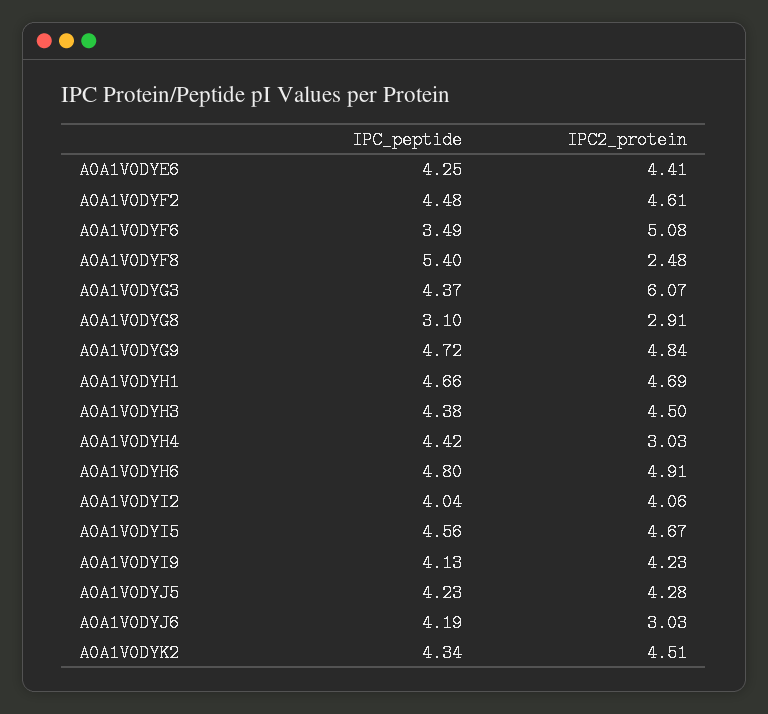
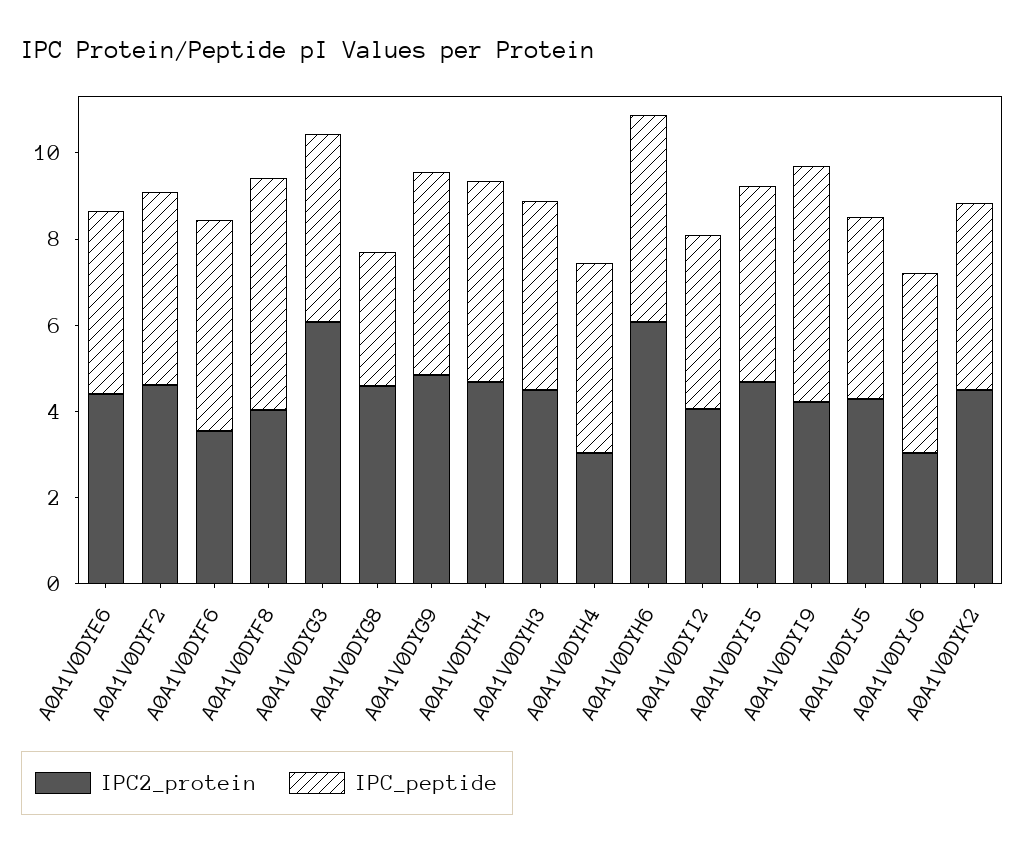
IPC_peptide, A0A1V0DYF6: 3.49 -> 5
IPC2_protein, A0A1V0DYF6: 5.08 -> 3.5
IPC2_protein, A0A1V0DYF8: 2.48 -> 4
IPC2_protein, A0A1V0DYG8: 2.91 -> 4.5
IPC2_protein, A0A1V0DYH6: 4.91 -> 6
IPC_peptide, A0A1V0DYI9: 4.13 -> 5.5

